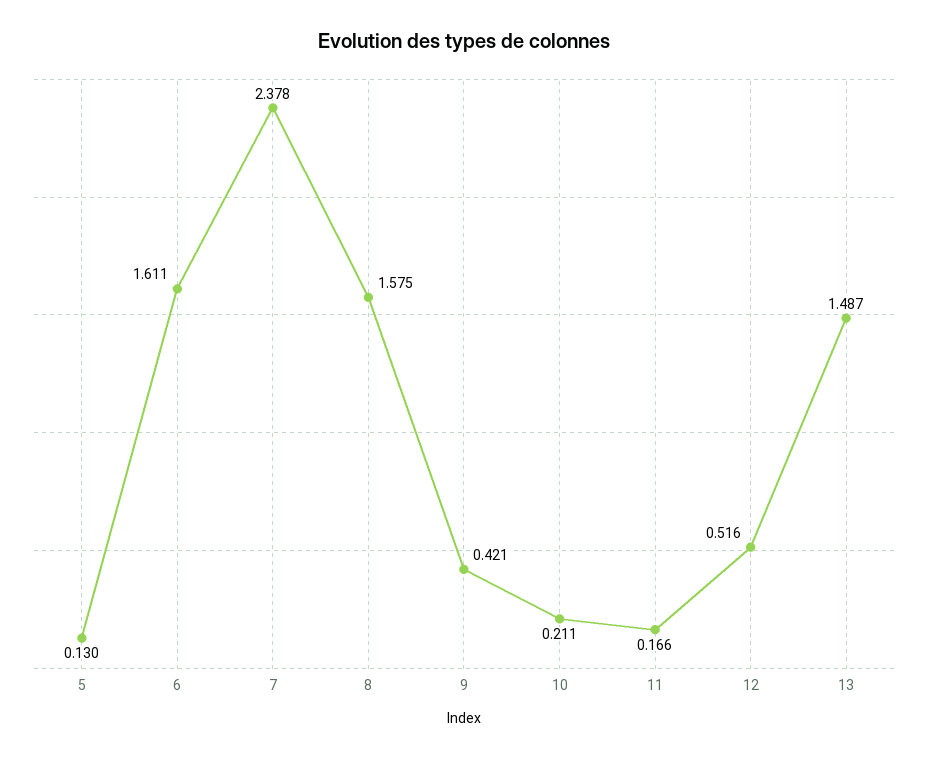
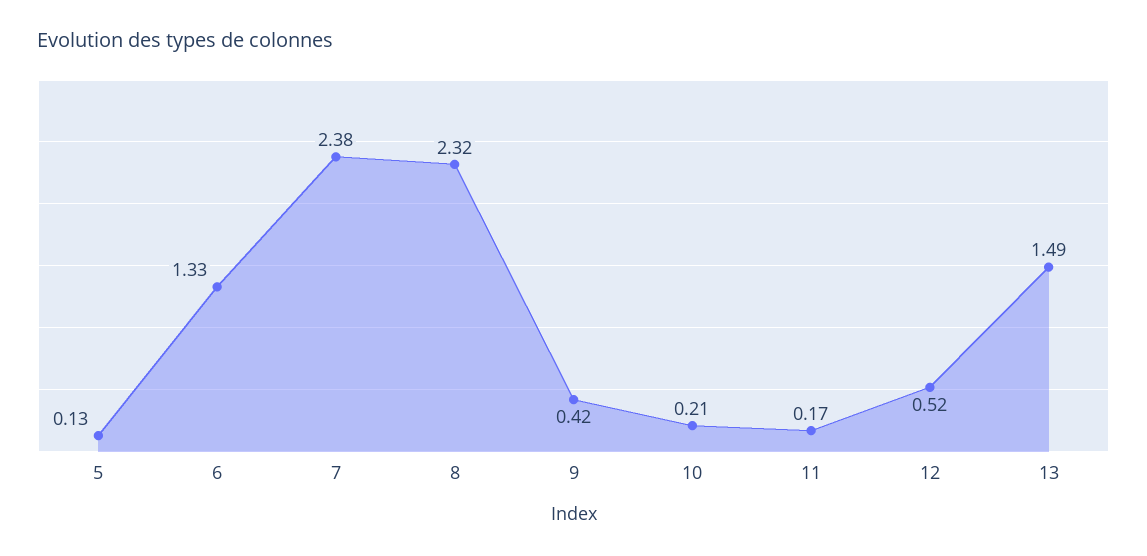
6: 1.611 -> 1.33
8: 1.575 -> 2.32

